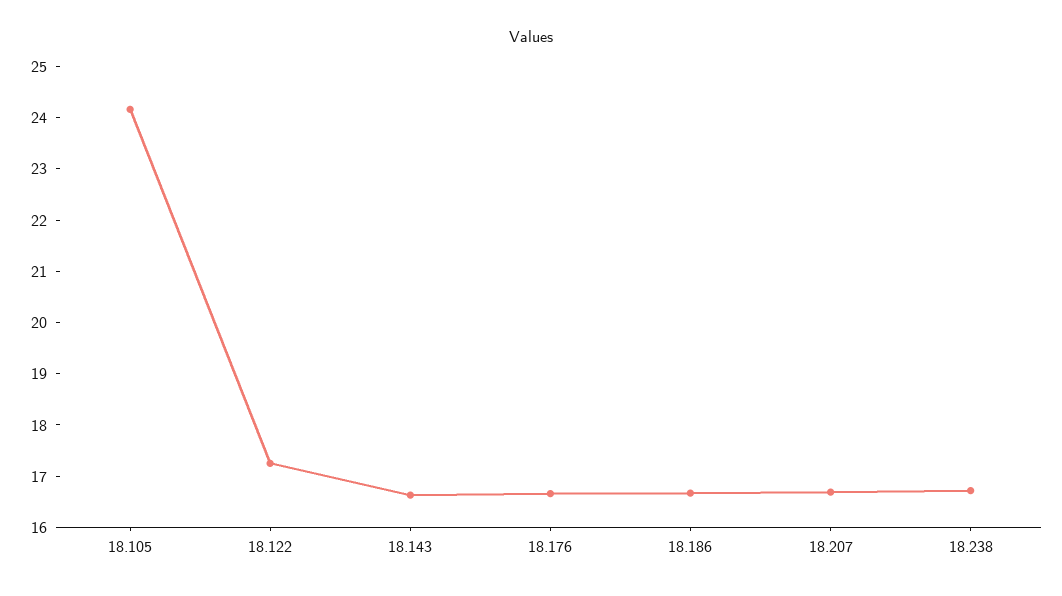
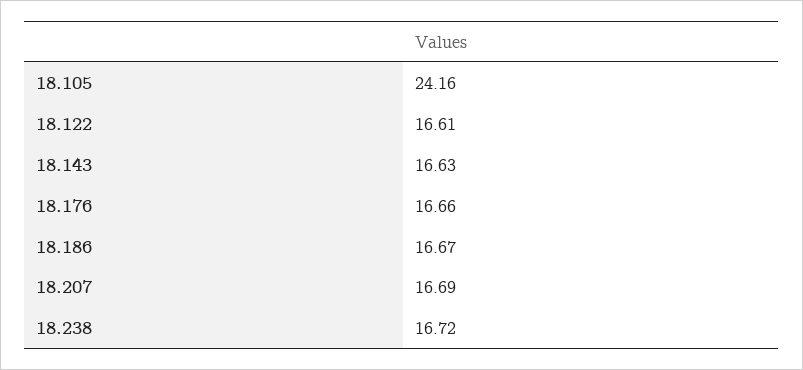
18.122: 17.2 -> 16.61

